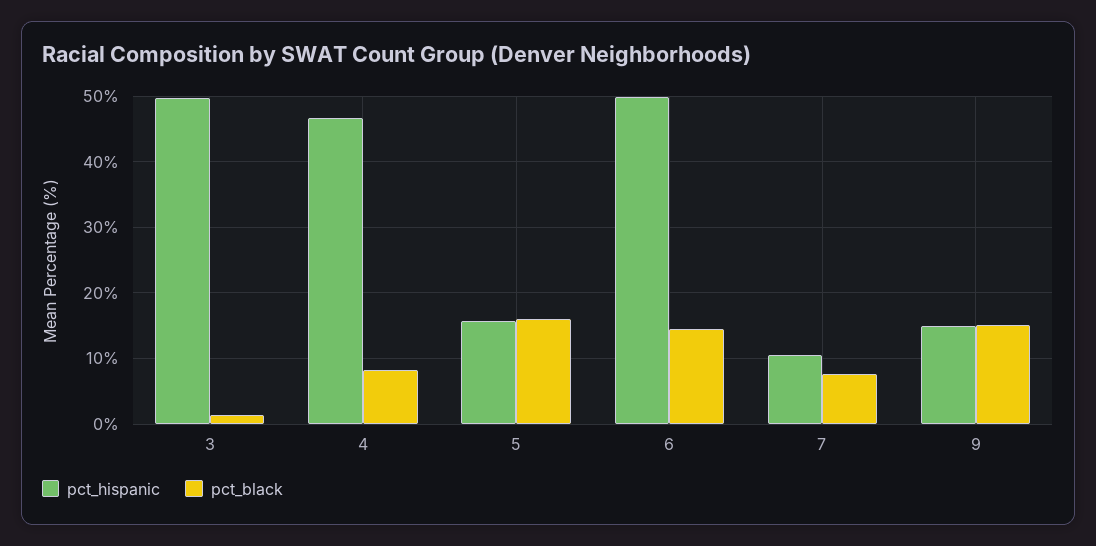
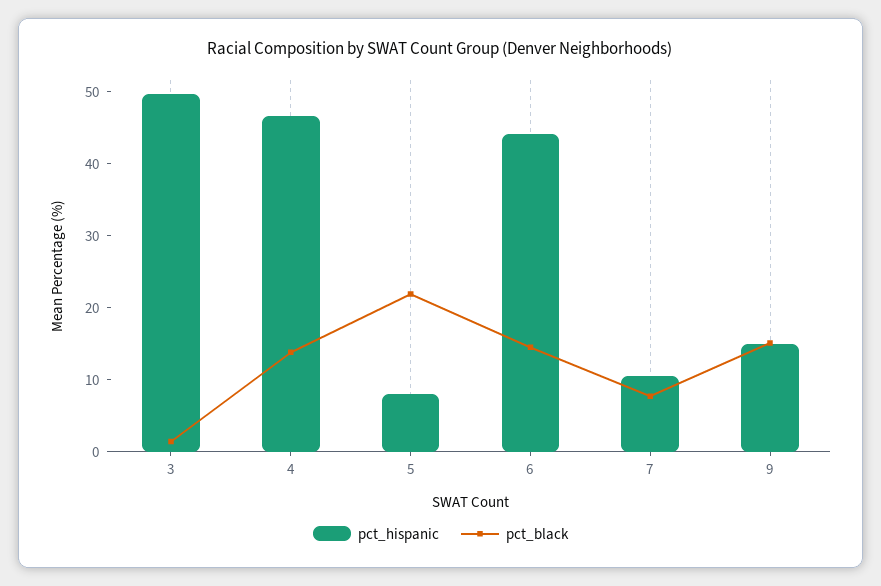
pct_black, 4: 8 -> 14
pct_hispanic, 5: 16 -> 8
pct_black, 5: 16 -> 22
pct_hispanic, 6: 50 -> 44

